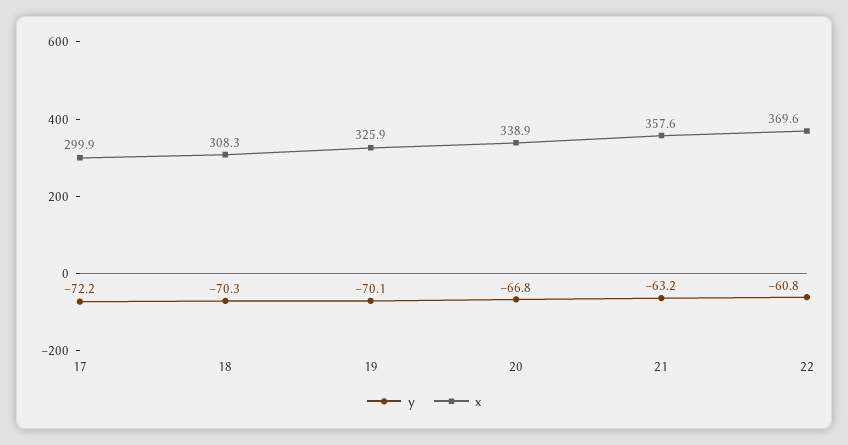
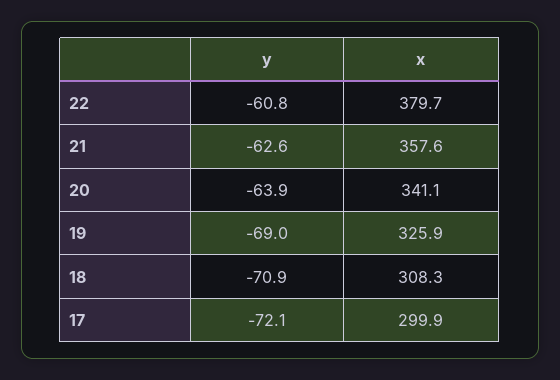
y, 17: -72.2 -> -72.1
y, 18: -70.3 -> -70.9
y, 19: -70.1 -> -69
y, 20: -66.8 -> -63.9
x, 20: 338.9 -> 341.1
y, 21: -63.2 -> -62.6
x, 22: 369.6 -> 379.7

